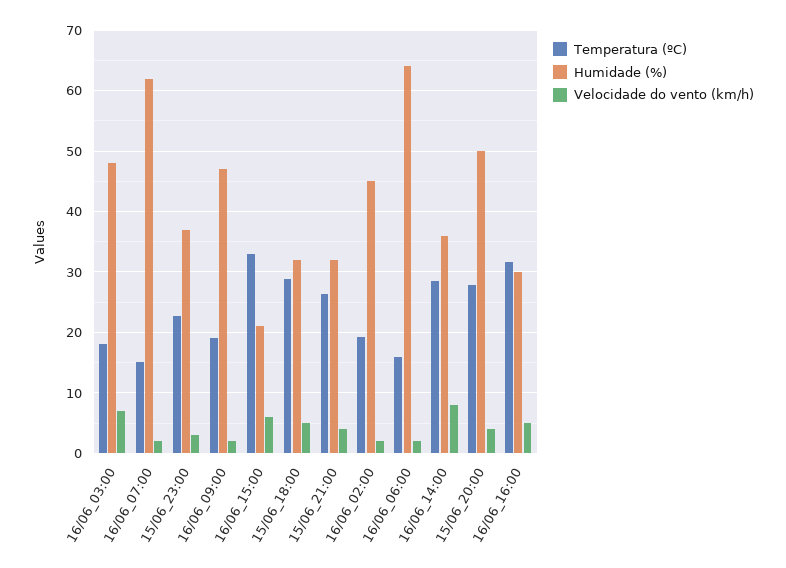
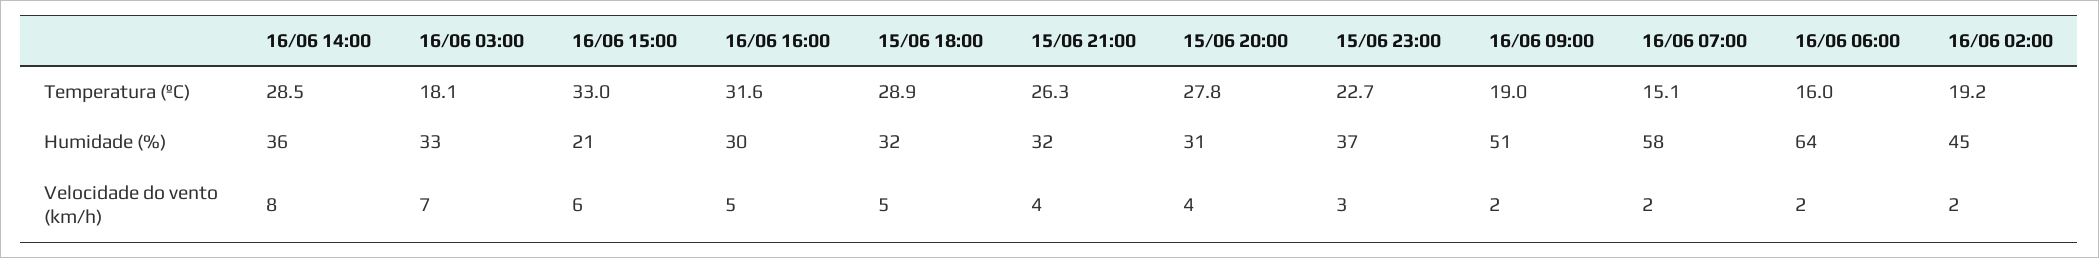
Humidade (%), 16/06_03:00: 48 -> 33
Humidade (%), 16/06_07:00: 62 -> 58
Humidade (%), 16/06_09:00: 47 -> 51
Humidade (%), 15/06_20:00: 50 -> 31

